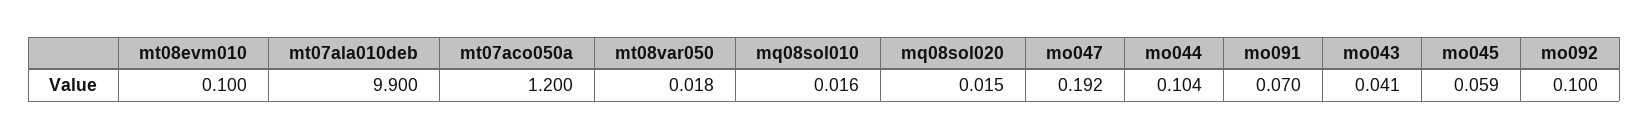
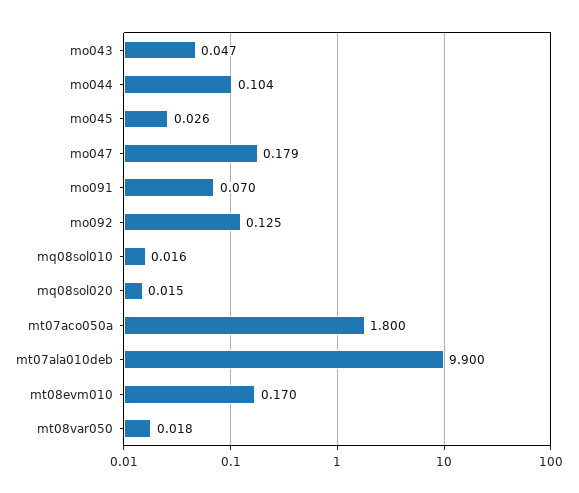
mt08evm010: 0.1 -> 0.17
mt07aco050a: 1.2 -> 1.8
mo047: 0.192 -> 0.179
mo043: 0.041 -> 0.047
mo045: 0.059 -> 0.026
mo092: 0.1 -> 0.125

